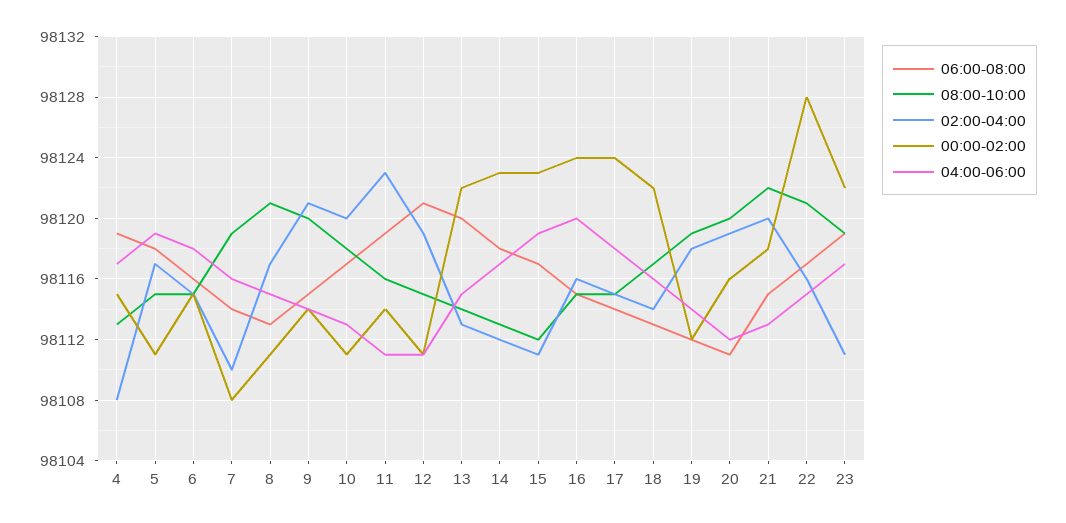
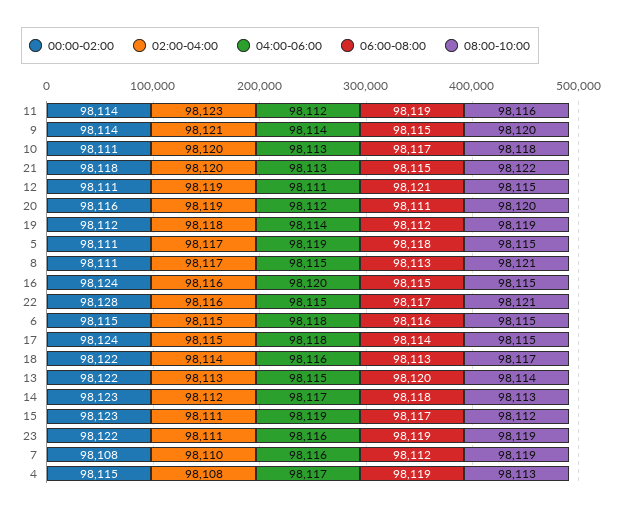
06:00-08:00, 7: 98114 -> 98112
04:00-06:00, 11: 98111 -> 98112
04:00-06:00, 23: 98117 -> 98116

